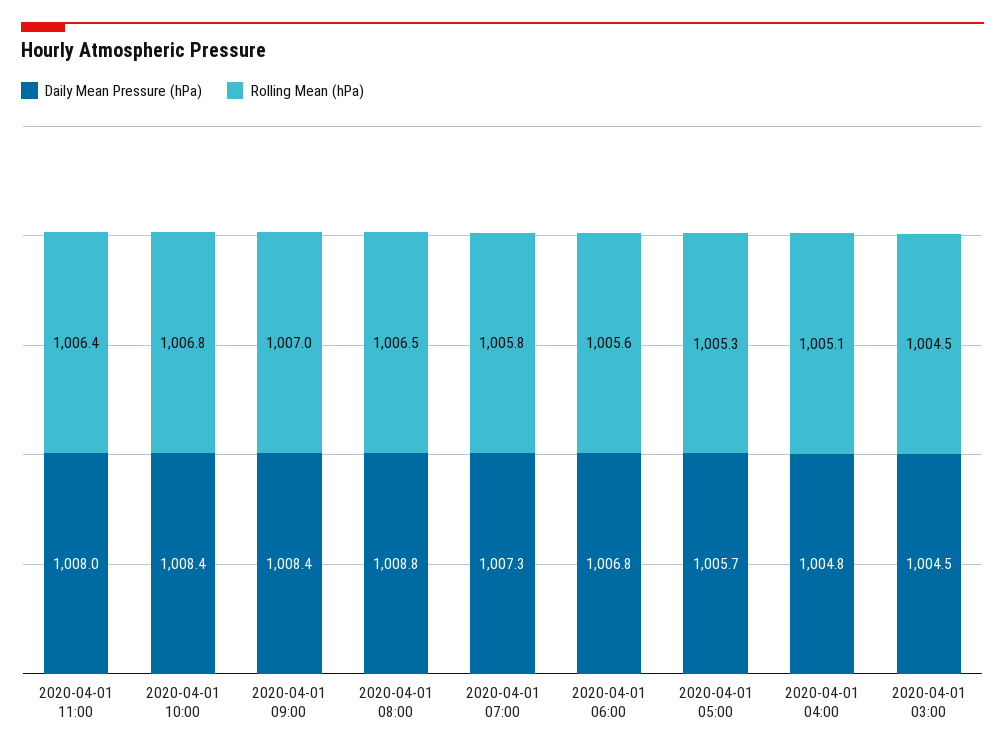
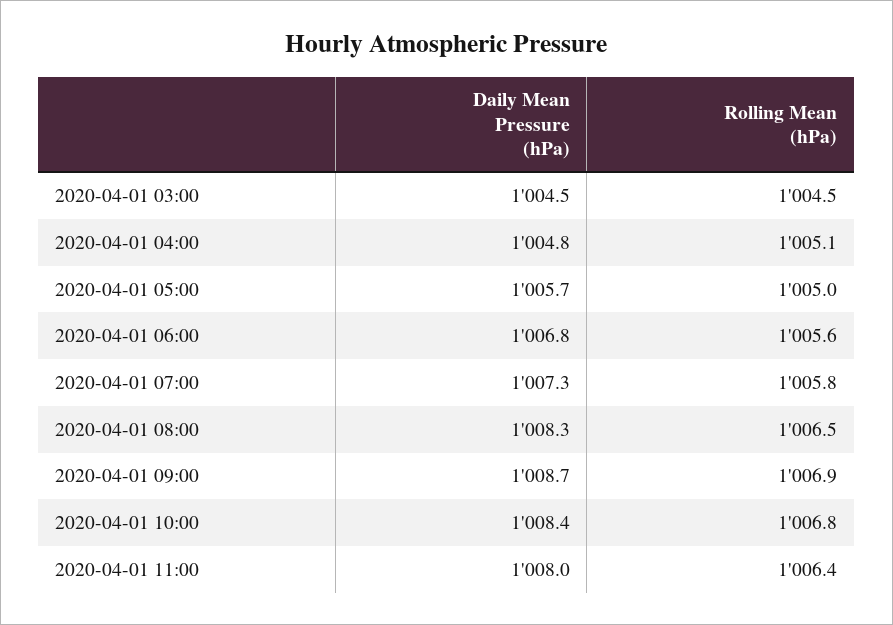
Daily Mean Pressure (hPa), 2020-04-01 09:00: 1008.4 -> 1008.7
Rolling Mean (hPa), 2020-04-01 09:00: 1007 -> 1006.9
Daily Mean Pressure (hPa), 2020-04-01 08:00: 1008.8 -> 1008.3
Rolling Mean (hPa), 2020-04-01 05:00: 1005.3 -> 1005

